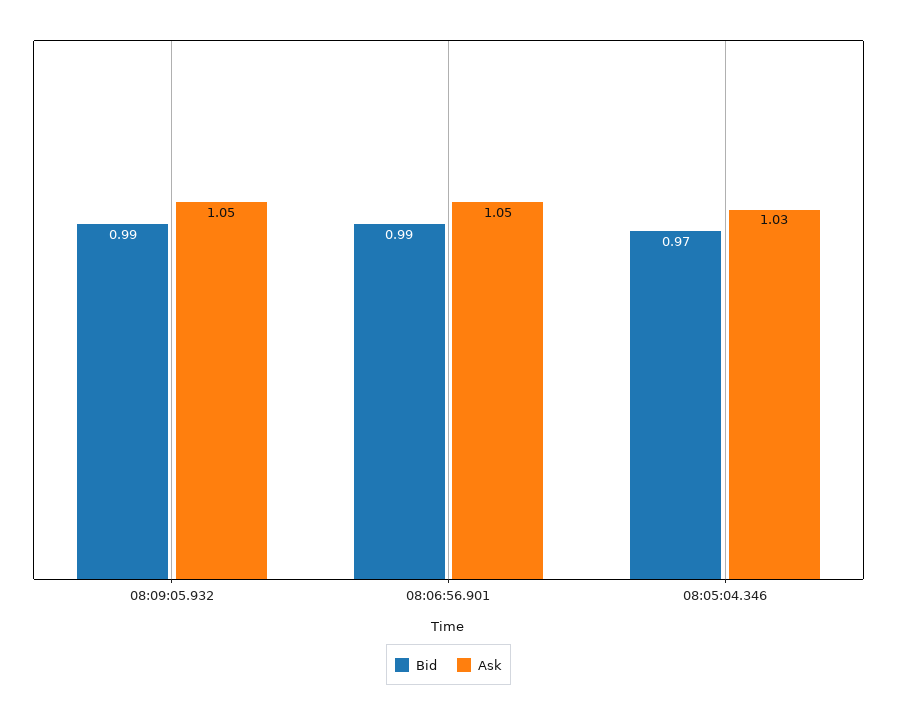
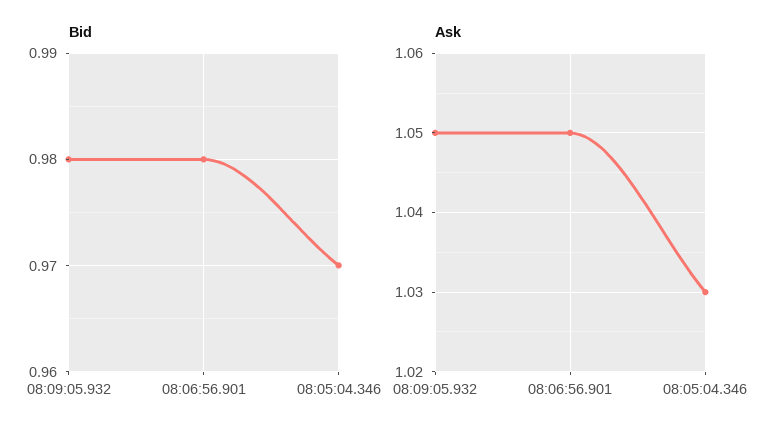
Bid, 08:09:05.932: 0.99 -> 0.98
Bid, 08:06:56.901: 0.99 -> 0.98

